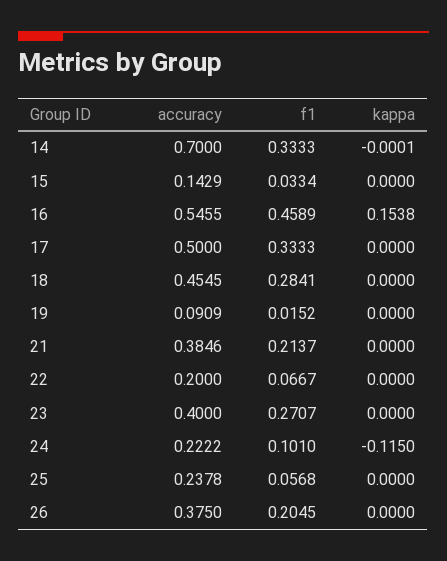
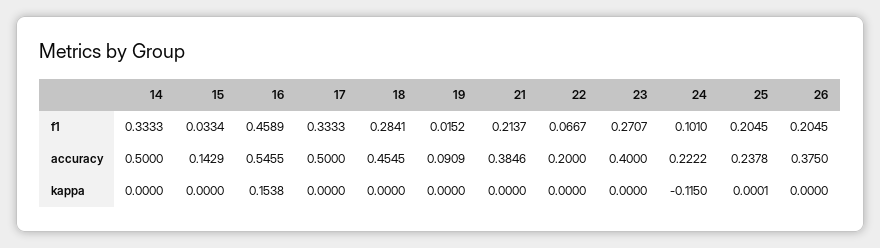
accuracy, 14: 0.7 -> 0.5
kappa, 14: -0.0001 -> 0
f1, 25: 0.0568 -> 0.2045
kappa, 25: 0 -> 0.0001

